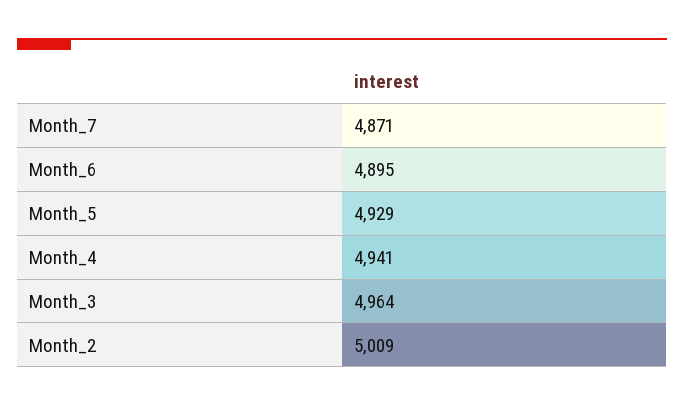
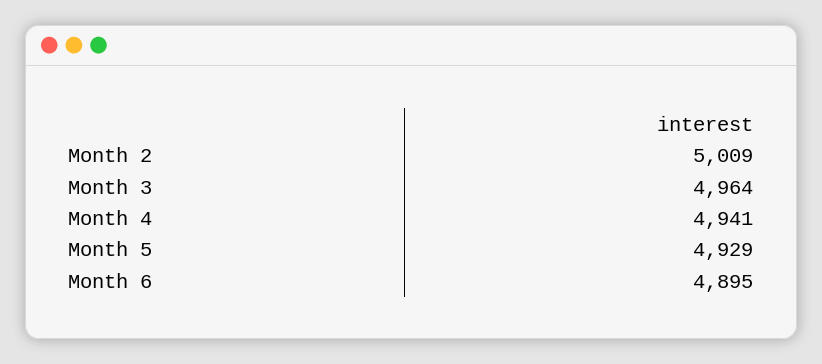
Month_7: 4871 -> none

